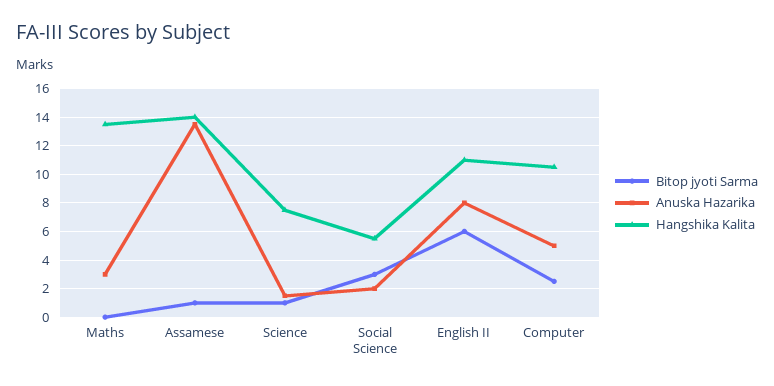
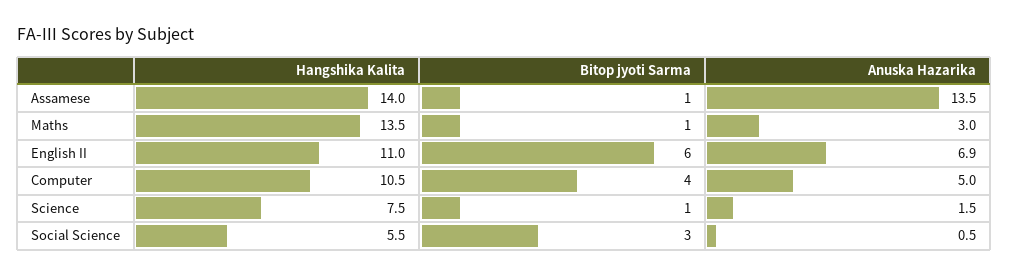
Bitop jyoti Sarma, Maths: 0 -> 1
Anuska Hazarika, Social Science: 2 -> 0.5
Anuska Hazarika, English II: 8 -> 6.9
Bitop jyoti Sarma, Computer: 2.5 -> 4

